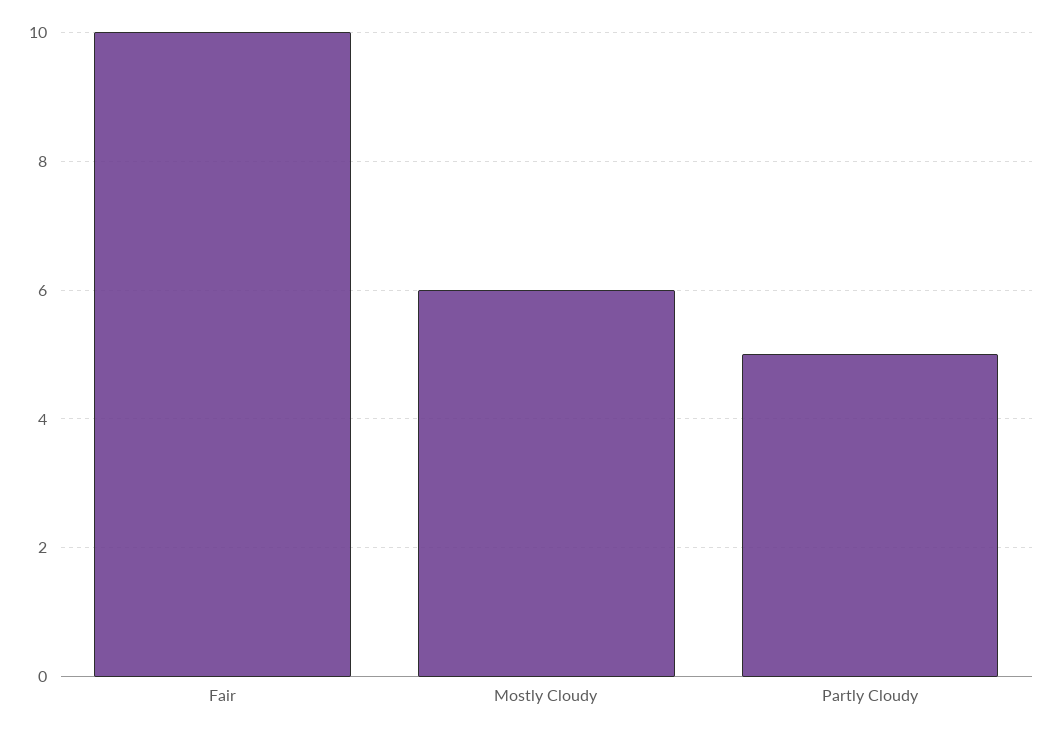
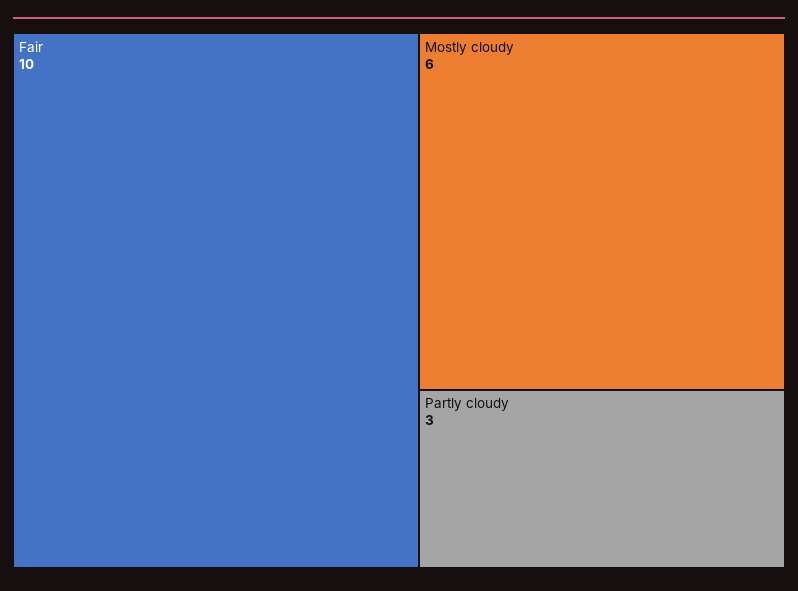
Partly Cloudy: 5 -> 3

